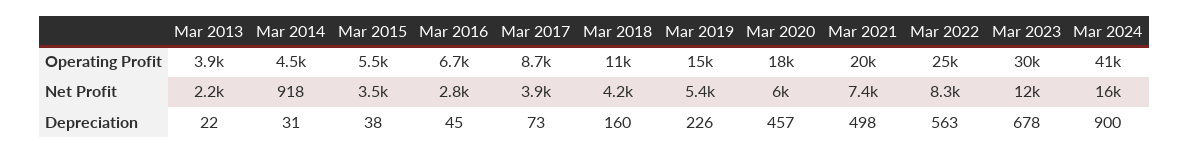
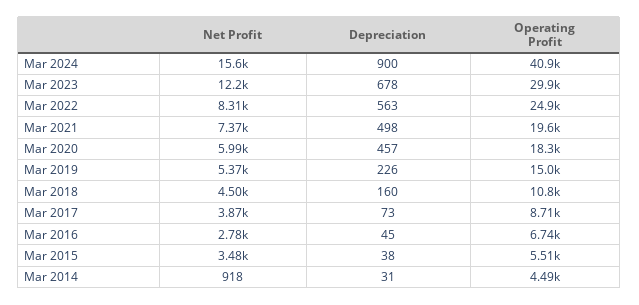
Mar 2013, Operating Profit: 3900 -> none
Mar 2013, Net Profit: 2200 -> none
Mar 2018, Net Profit: 4200 -> 4500
Mar 2013, Depreciation: 22 -> none

